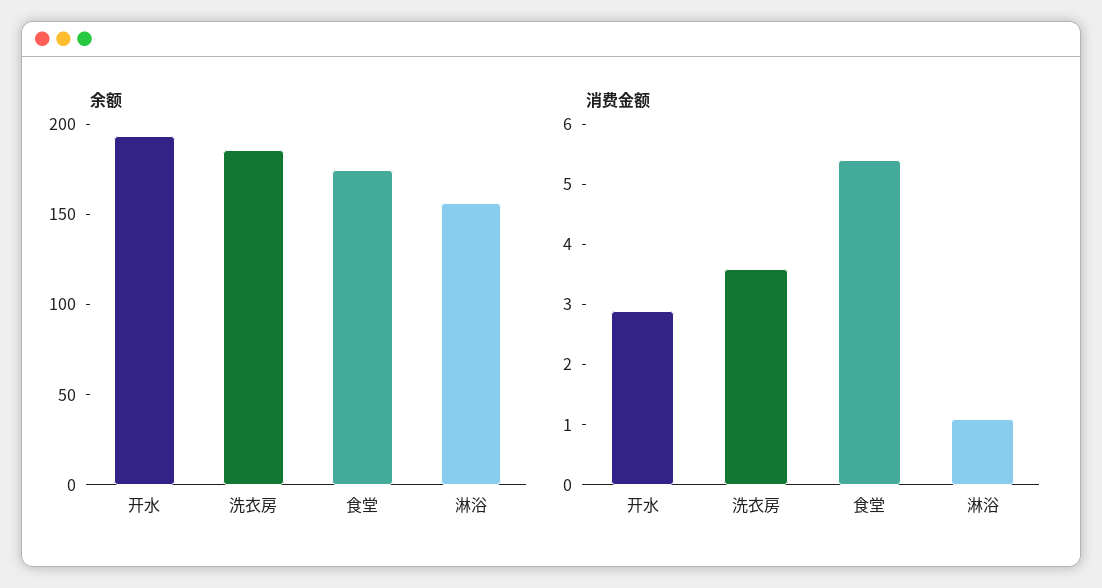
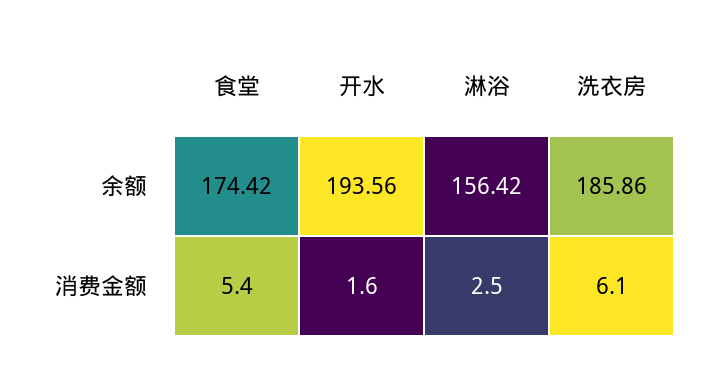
消费金额, 开水: 3 -> 1.6
消费金额, 洗衣房: 3.5 -> 6.1
消费金额, 淋浴: 1 -> 2.5

